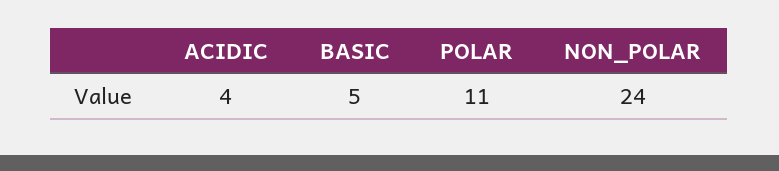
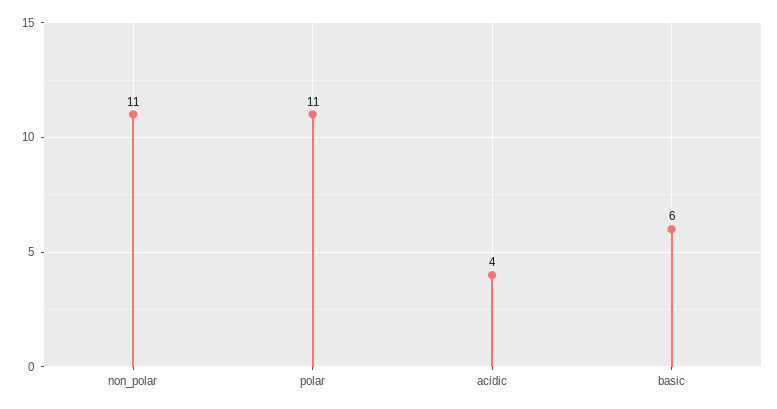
BASIC: 5 -> 6
NON_POLAR: 24 -> 11

